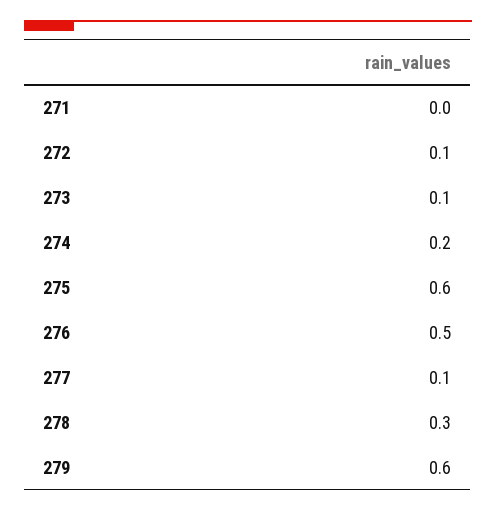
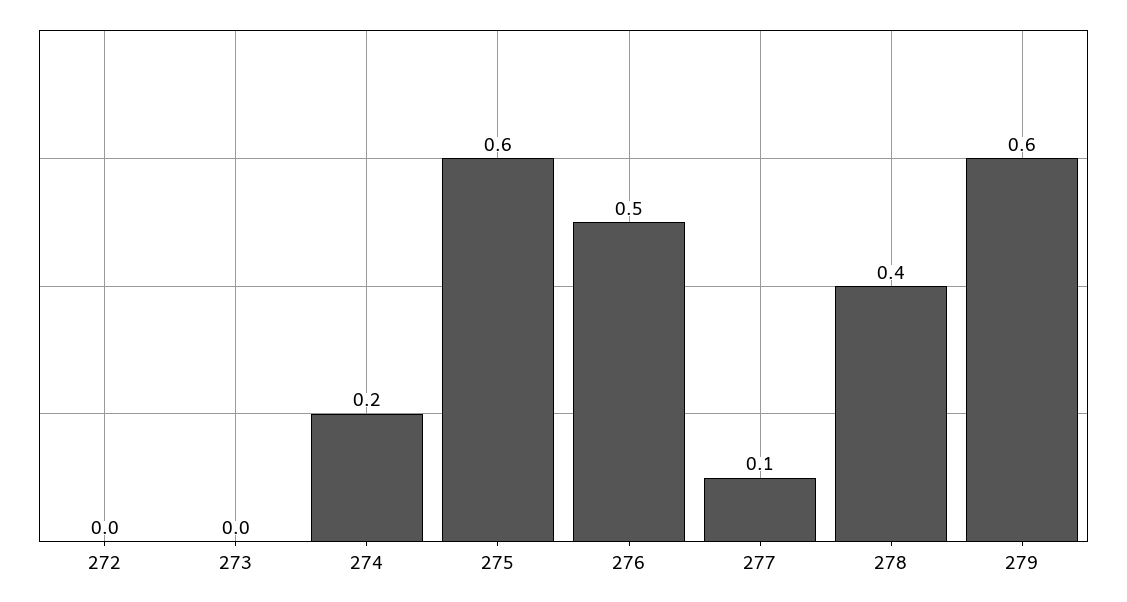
271: 0 -> none
272: 0.1 -> 0
273: 0.1 -> 0
278: 0.3 -> 0.4

